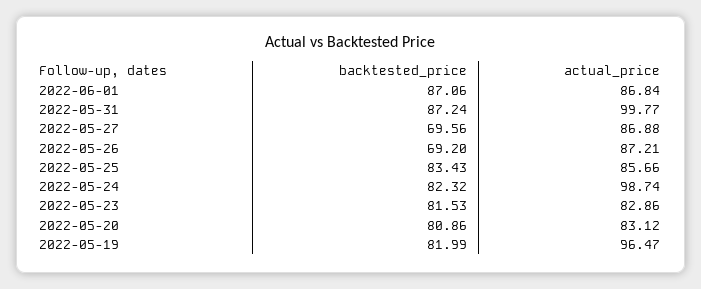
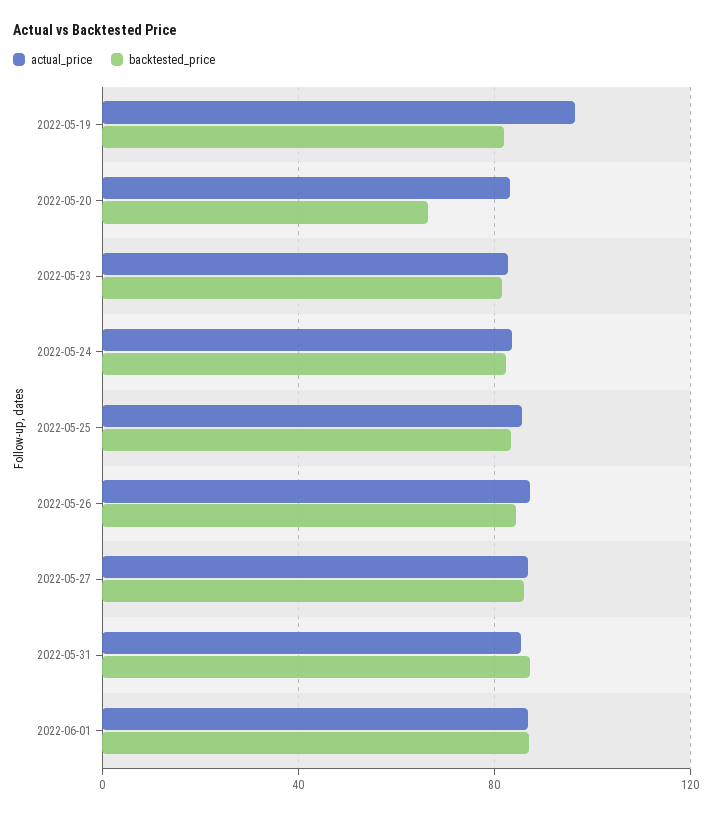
actual_price, 2022-05-31: 99.77 -> 85
backtested_price, 2022-05-27: 69.56 -> 85
backtested_price, 2022-05-26: 69.2 -> 85
actual_price, 2022-05-24: 98.74 -> 85
backtested_price, 2022-05-20: 80.86 -> 65

